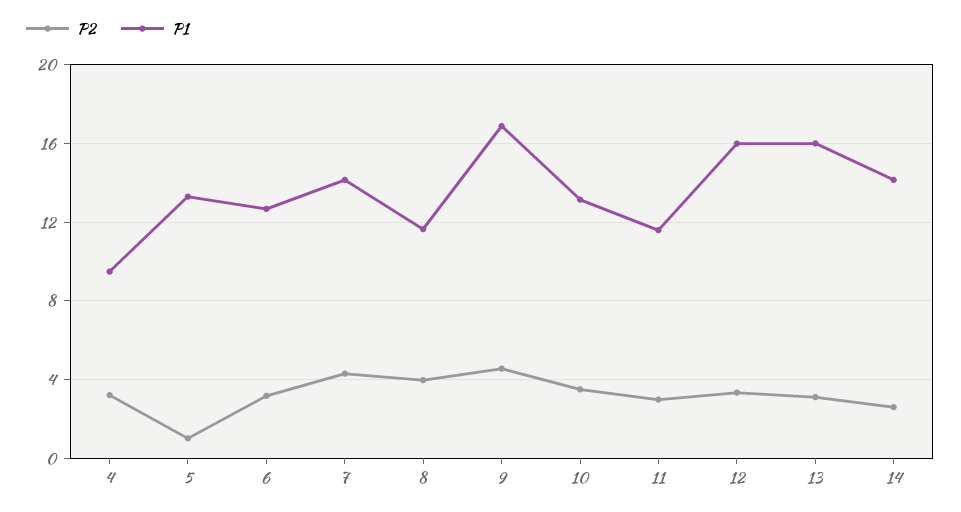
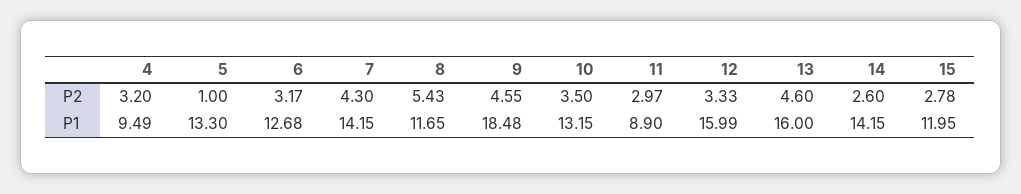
P2, 8: 4 -> 5.43
P1, 9: 17 -> 18.48
P1, 11: 11.5 -> 8.9
P2, 13: 3 -> 4.6
P2, 15: none -> 2.78
P1, 15: none -> 11.95

